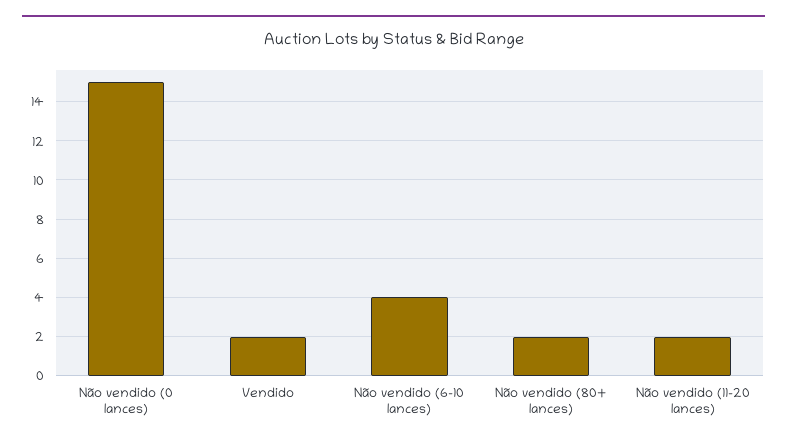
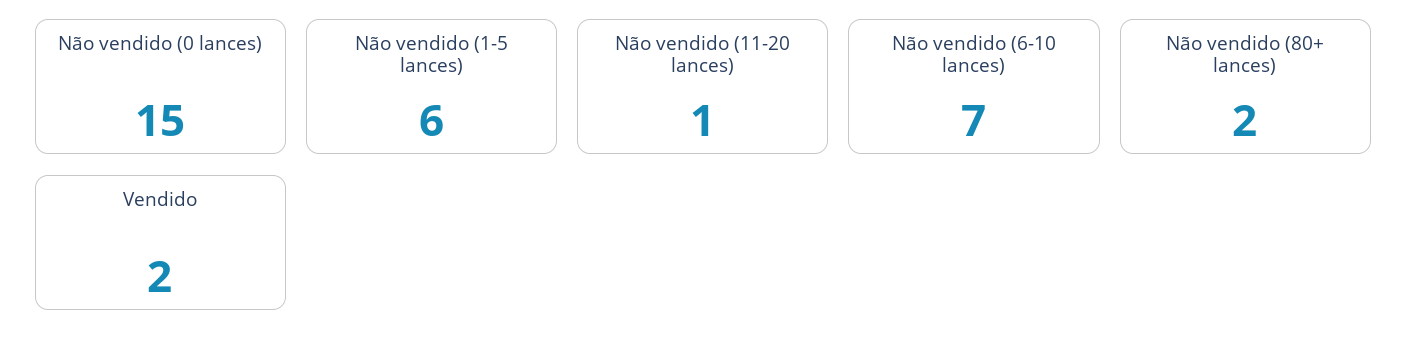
Não vendido (6-10 lances): 4 -> 7
Não vendido (11-20 lances): 2 -> 1
Não vendido (1-5 lances): none -> 6

